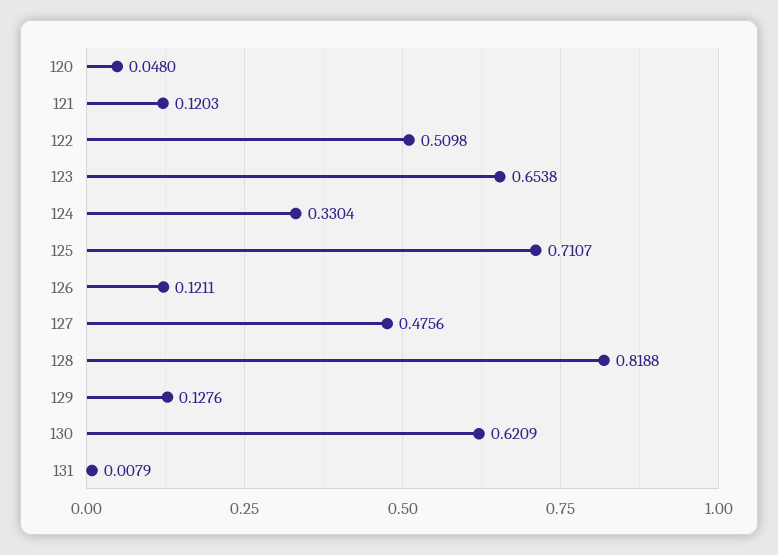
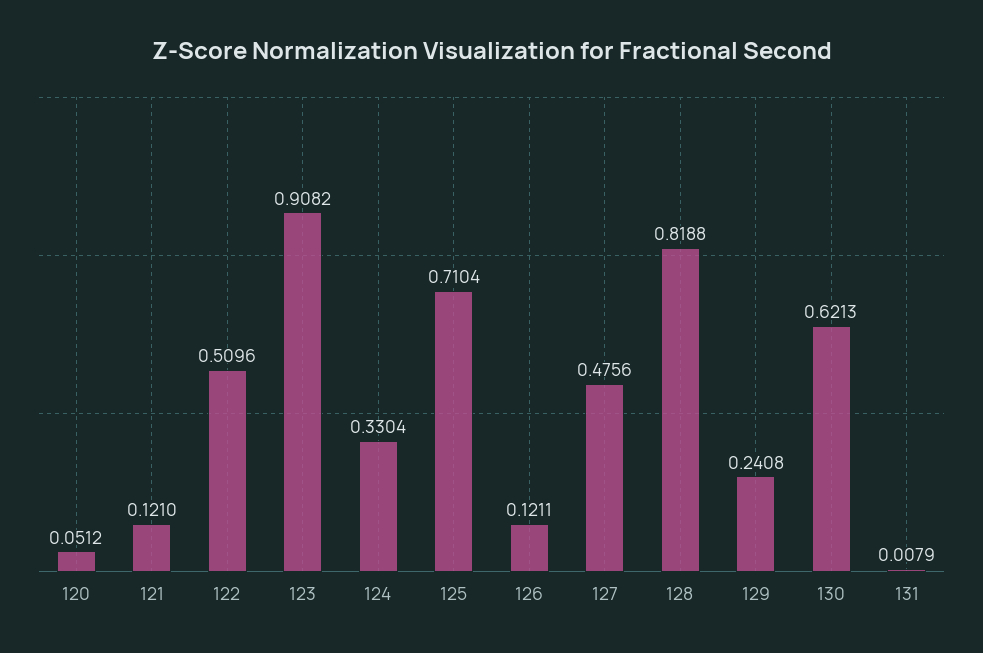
120: 0.048 -> 0.0512
121: 0.1203 -> 0.121
122: 0.5098 -> 0.5096
123: 0.6538 -> 0.9082
125: 0.7107 -> 0.7104
129: 0.1276 -> 0.2408
130: 0.6209 -> 0.6213

